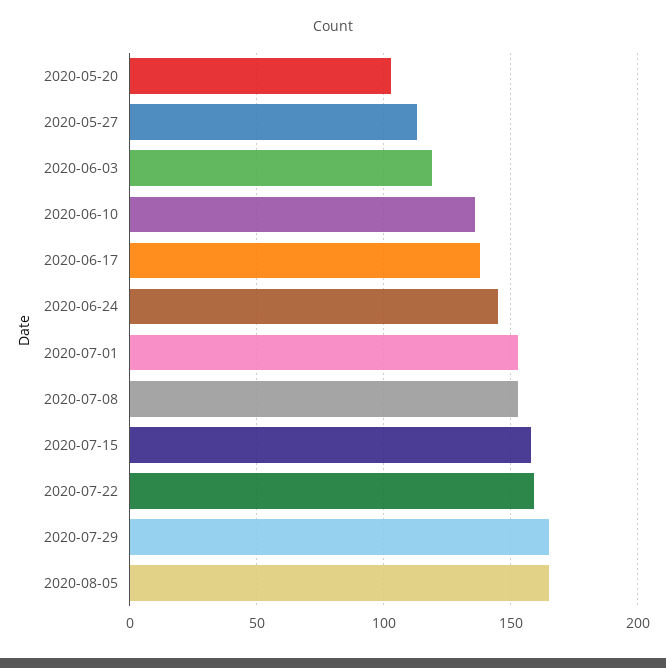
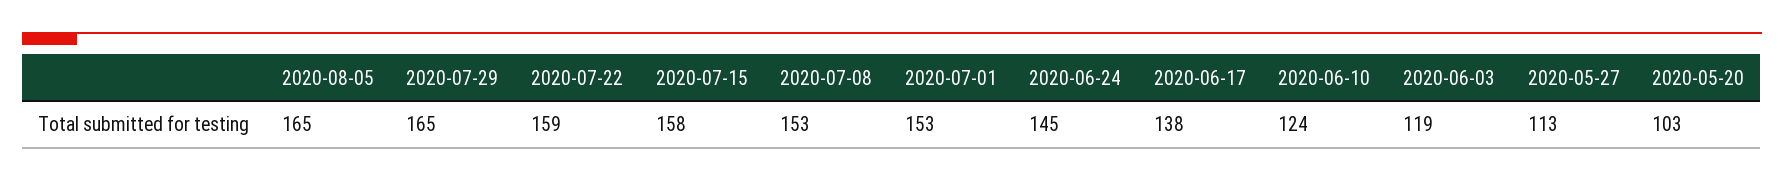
2020-06-10: 135 -> 124

